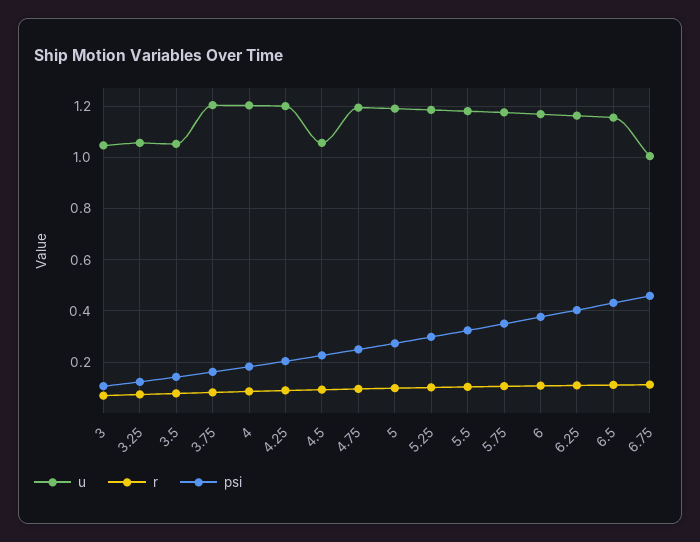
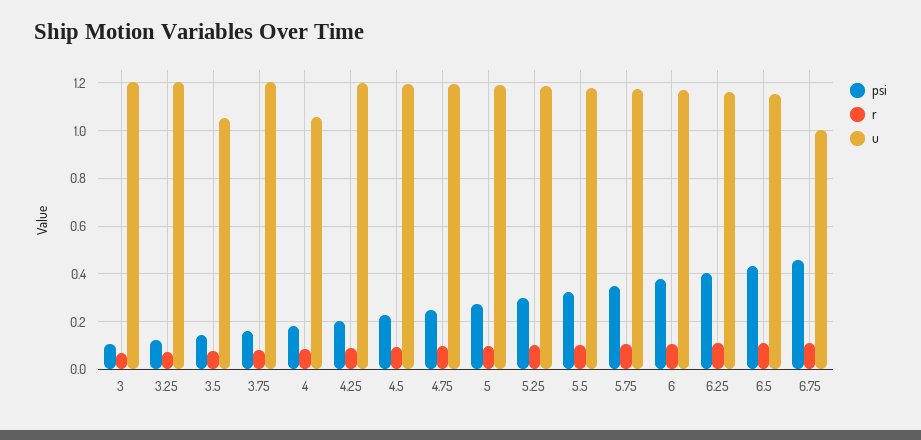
u, 3: 1.05 -> 1.2
u, 3.25: 1.05 -> 1.2
u, 4: 1.2 -> 1.05
u, 4.5: 1.05 -> 1.2

